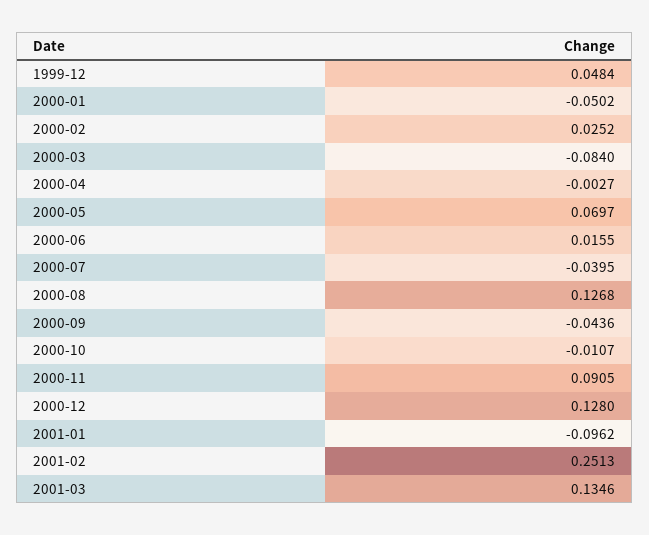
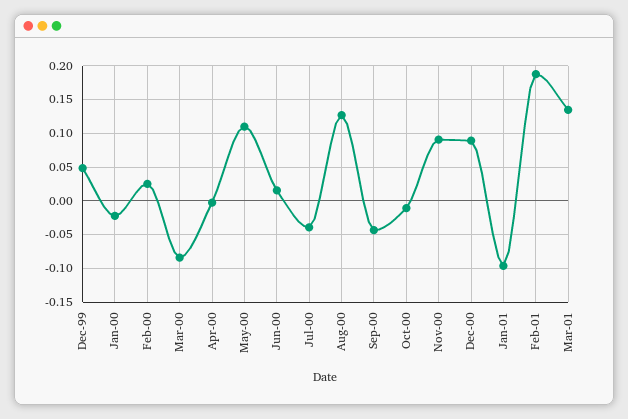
2000-01: -0.0502 -> -0.02
2000-05: 0.0697 -> 0.11
2000-12: 0.128 -> 0.09
2001-02: 0.2513 -> 0.19

